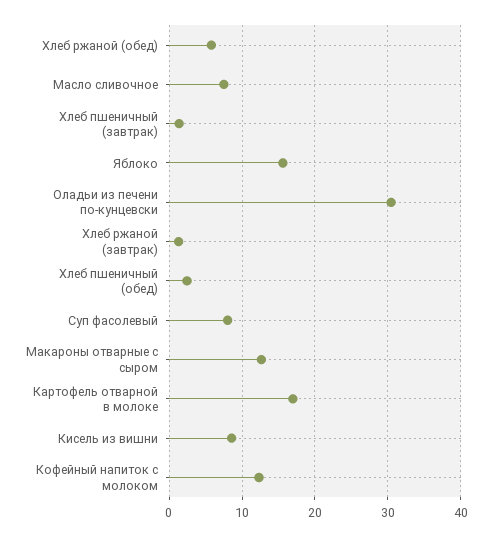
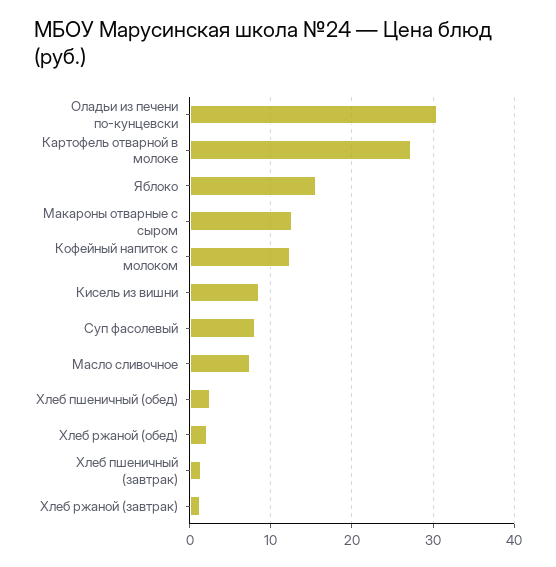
Хлеб ржаной (обед): 6 -> 2
Картофель отварной в молоке: 17 -> 27

